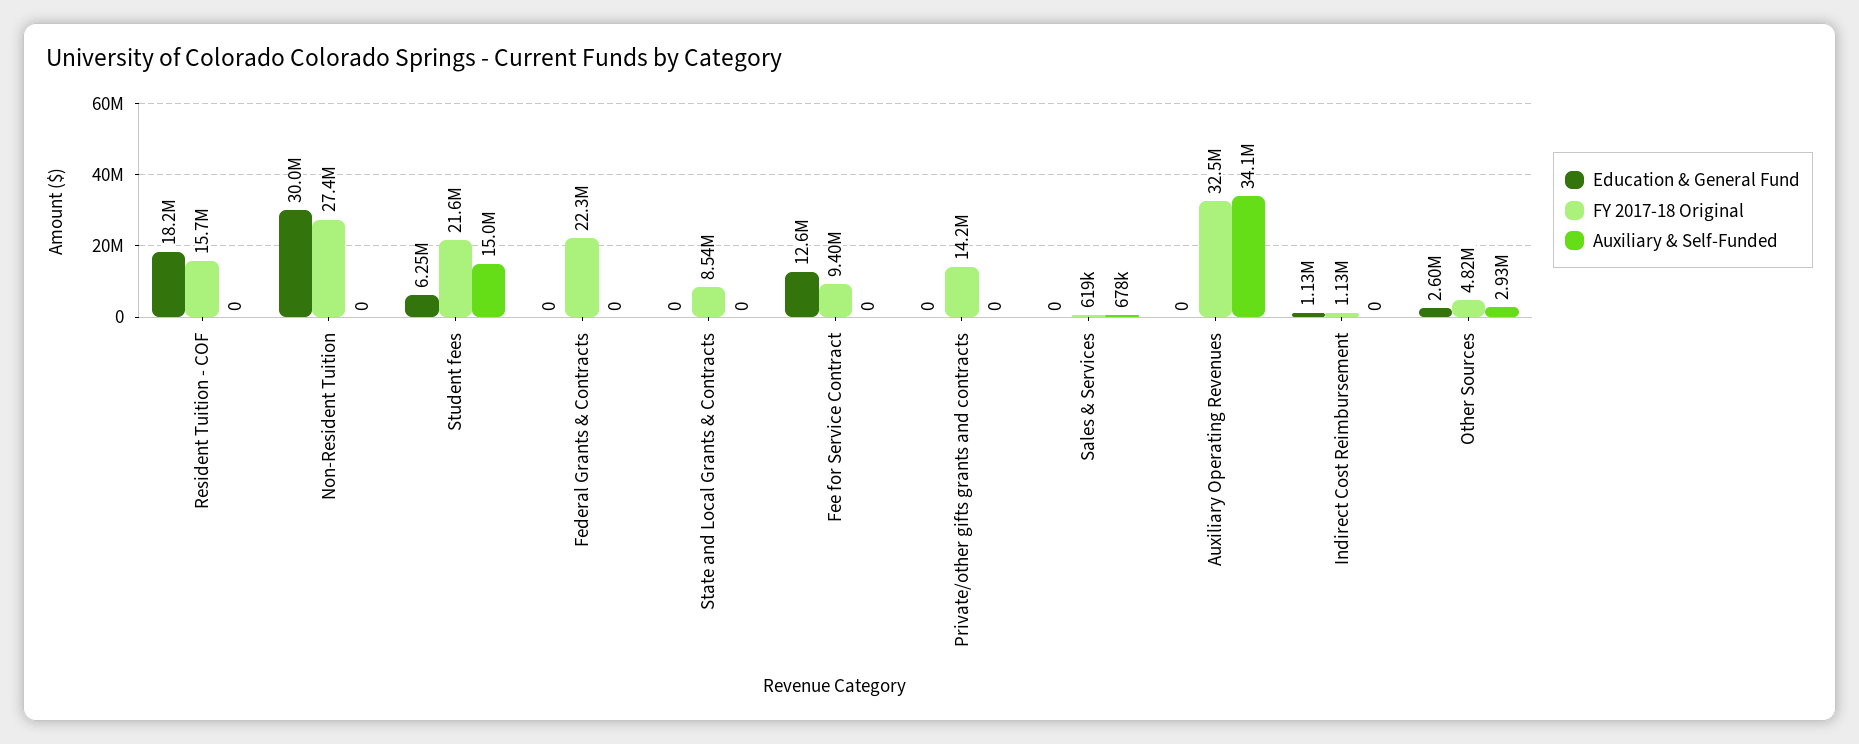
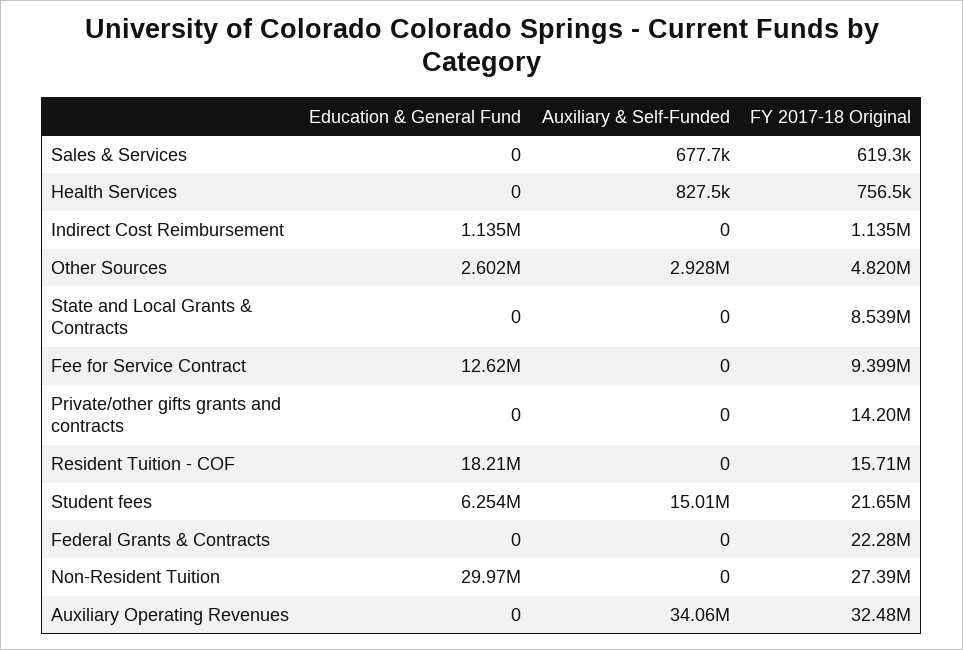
Education & General Fund, Health Services: none -> 0
Auxiliary & Self-Funded, Health Services: none -> 827500
FY 2017-18 Original, Health Services: none -> 756500

